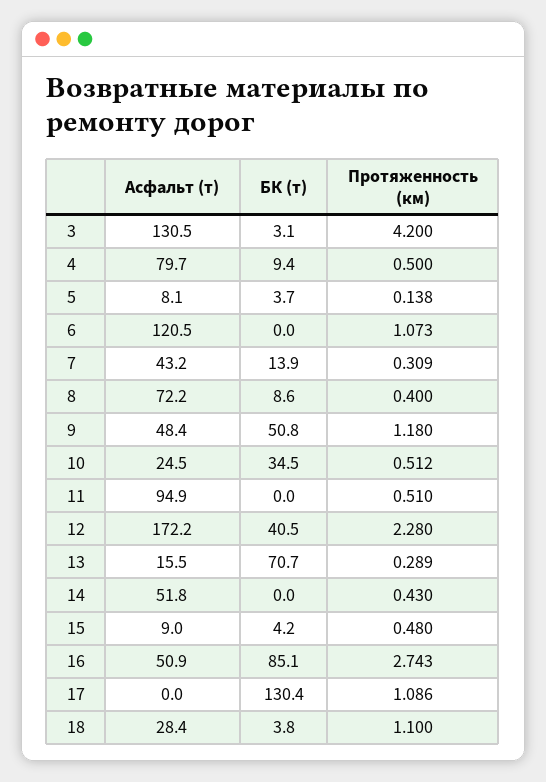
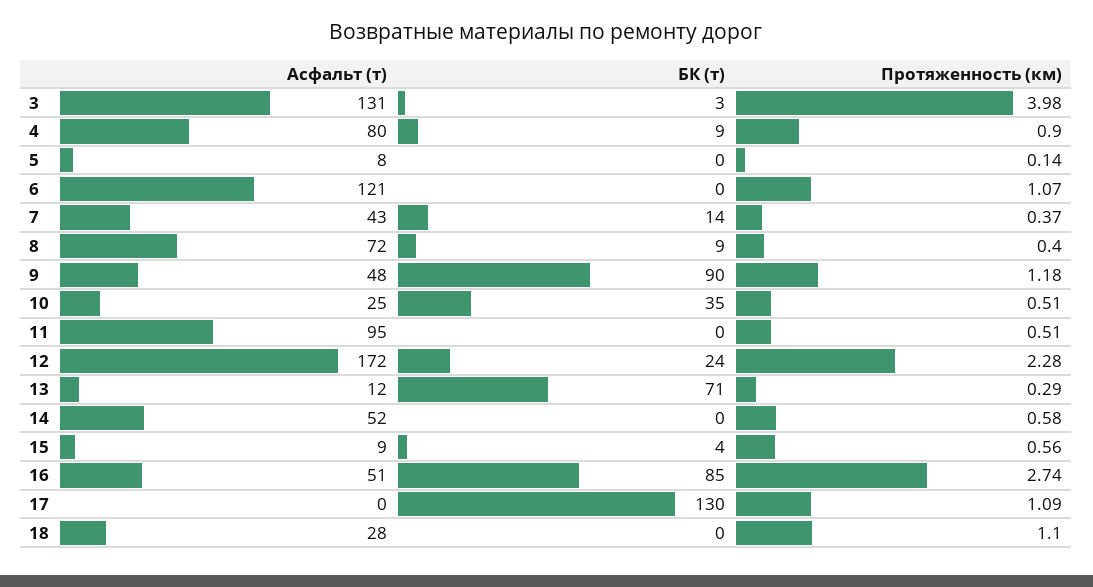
Протяженность (км), 3: 4.2 -> 3.98
Протяженность (км), 4: 0.5 -> 0.9
БК (т), 5: 3.7 -> 0
Протяженность (км), 7: 0.309 -> 0.37
БК (т), 9: 50.8 -> 90
БК (т), 12: 40.5 -> 24
Асфальт (т), 13: 15.5 -> 12
Протяженность (км), 14: 0.43 -> 0.58
Протяженность (км), 15: 0.48 -> 0.56
БК (т), 18: 3.8 -> 0

